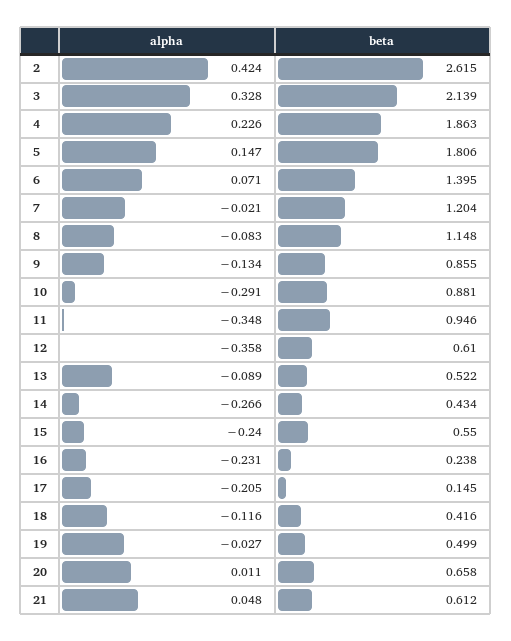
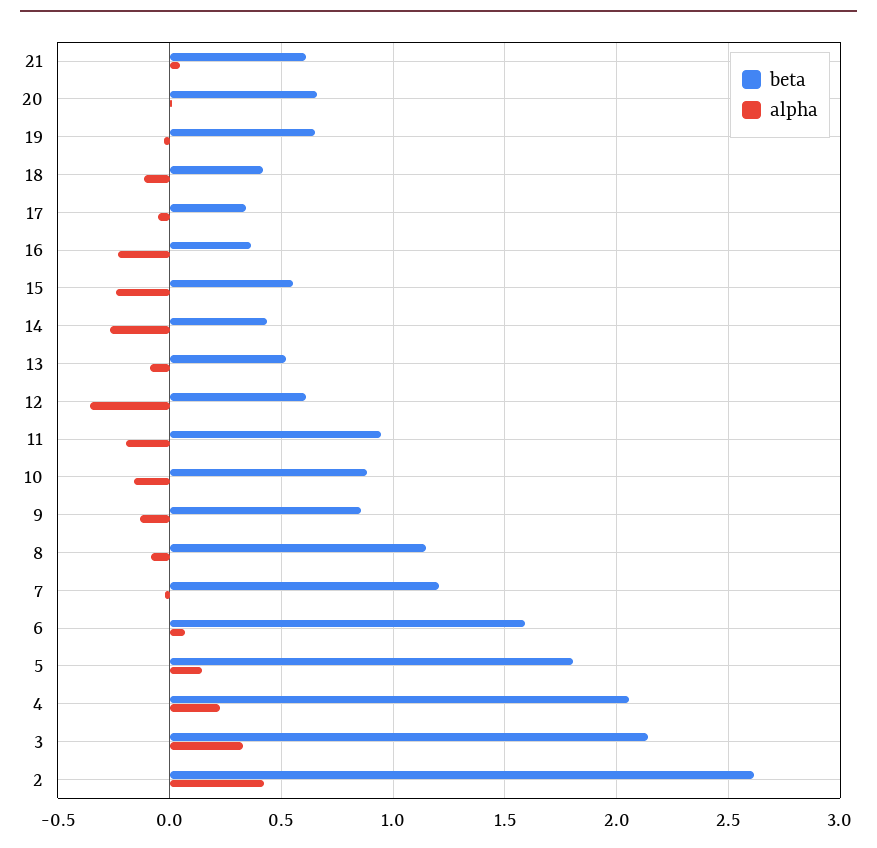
beta, 4: 1.863 -> 2.05
beta, 6: 1.395 -> 1.6
alpha, 10: -0.291 -> -0.15
alpha, 11: -0.348 -> -0.2
beta, 16: 0.238 -> 0.35
alpha, 17: -0.205 -> -0.05
beta, 17: 0.145 -> 0.35
beta, 19: 0.499 -> 0.65

